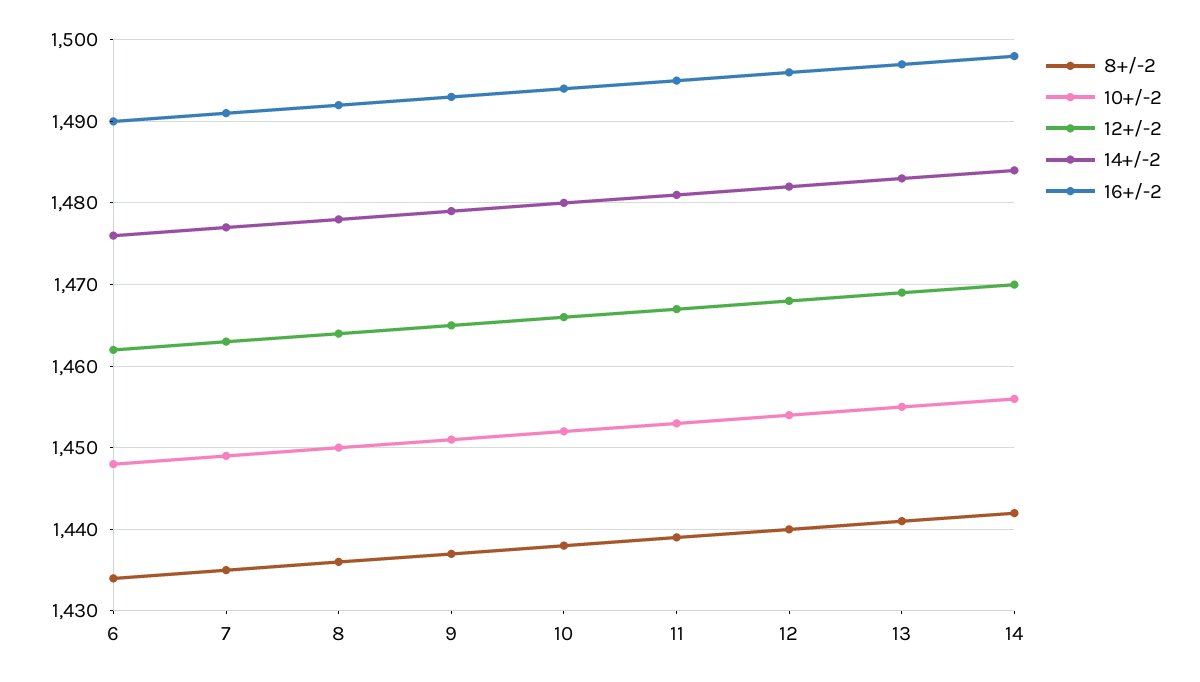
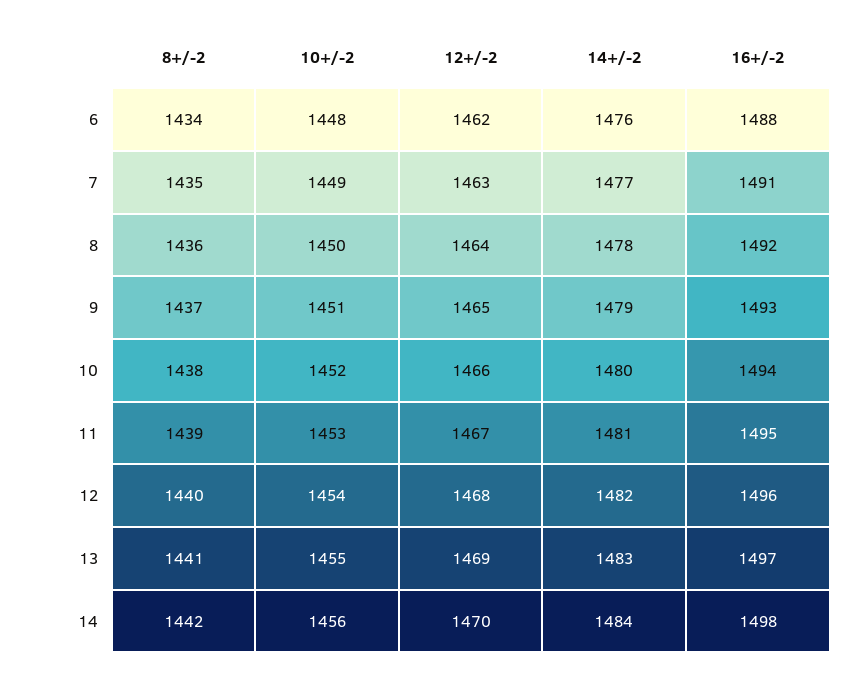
16+/-2, 6: 1490 -> 1488

